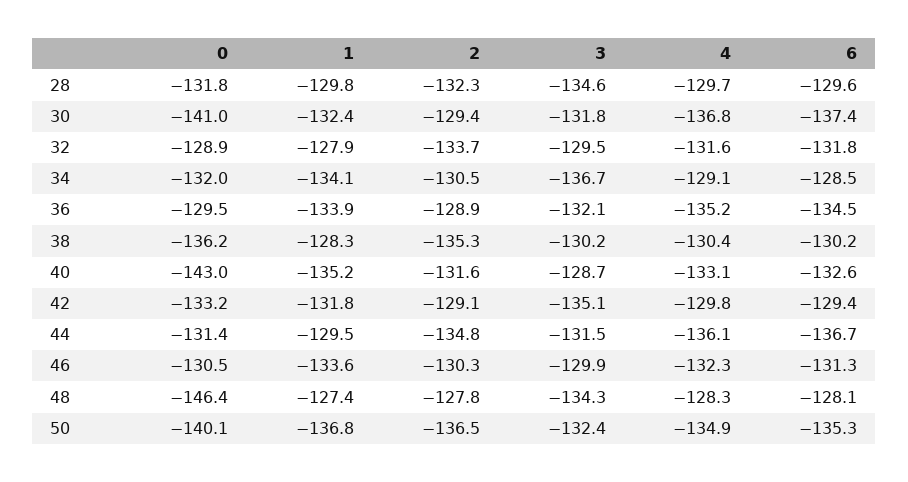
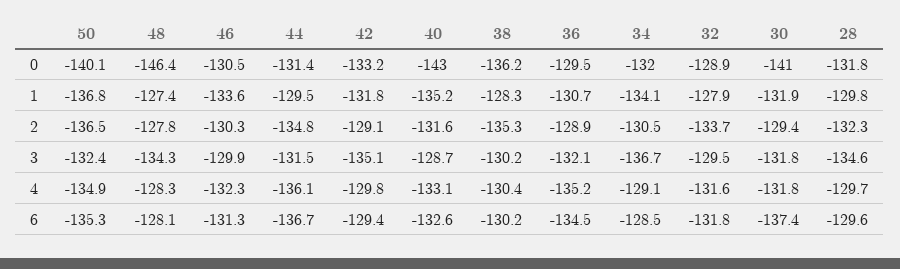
1, 30: -132.4 -> -131.9
4, 30: -136.8 -> -131.8
1, 36: -133.9 -> -130.7

